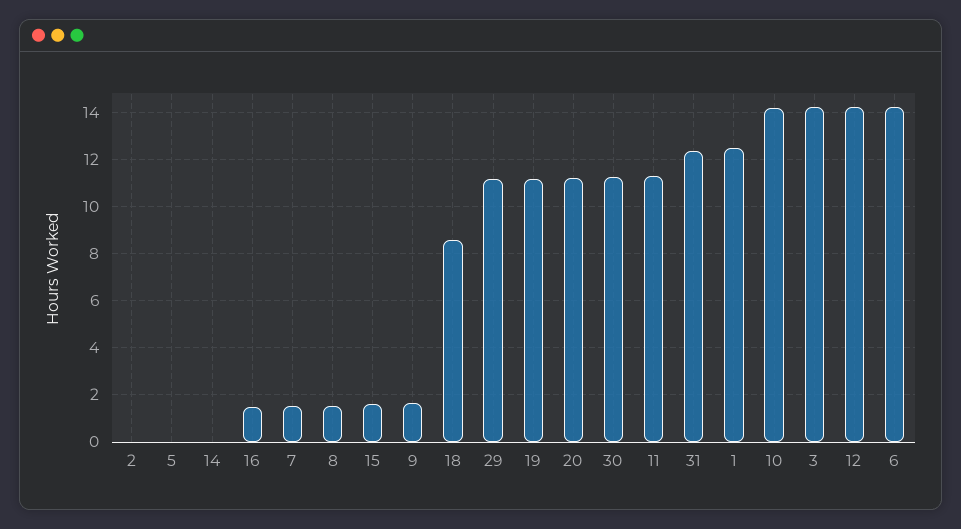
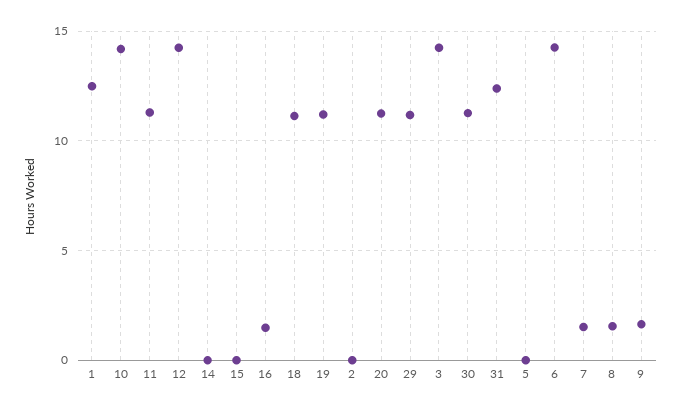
15: 1.5 -> 0
18: 8.5 -> 11

